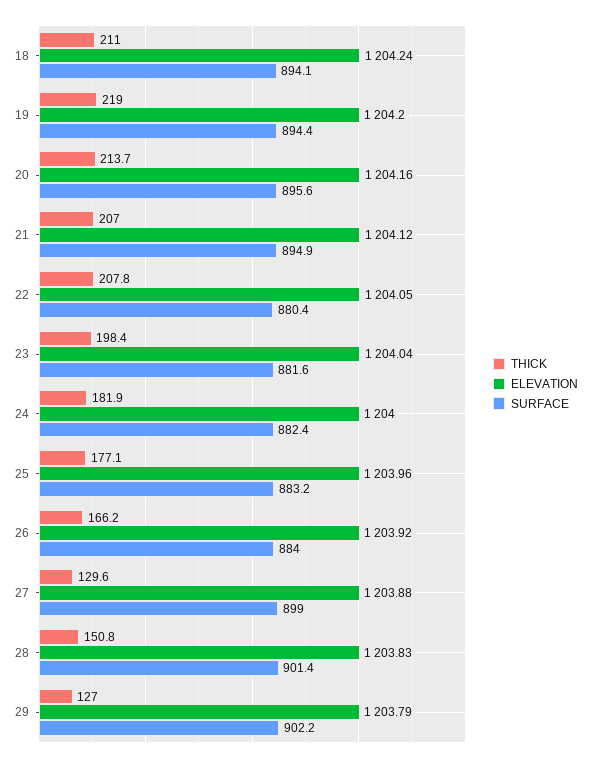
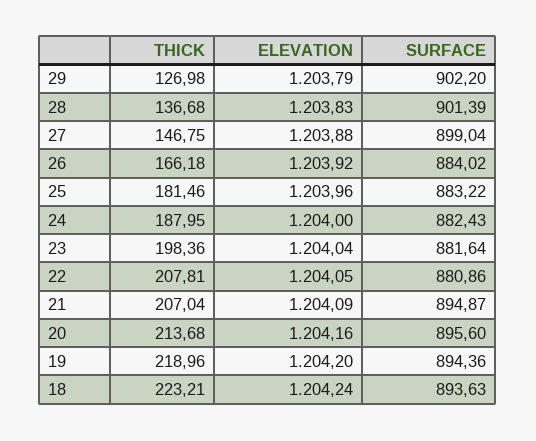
THICK, 18: 211 -> 223.21
SURFACE, 18: 894.1 -> 893.63
ELEVATION, 21: 1204.12 -> 1204.09
SURFACE, 22: 880.4 -> 880.86
THICK, 24: 181.9 -> 187.95
THICK, 25: 177.1 -> 181.46
THICK, 27: 129.6 -> 146.75
THICK, 28: 150.8 -> 136.68

